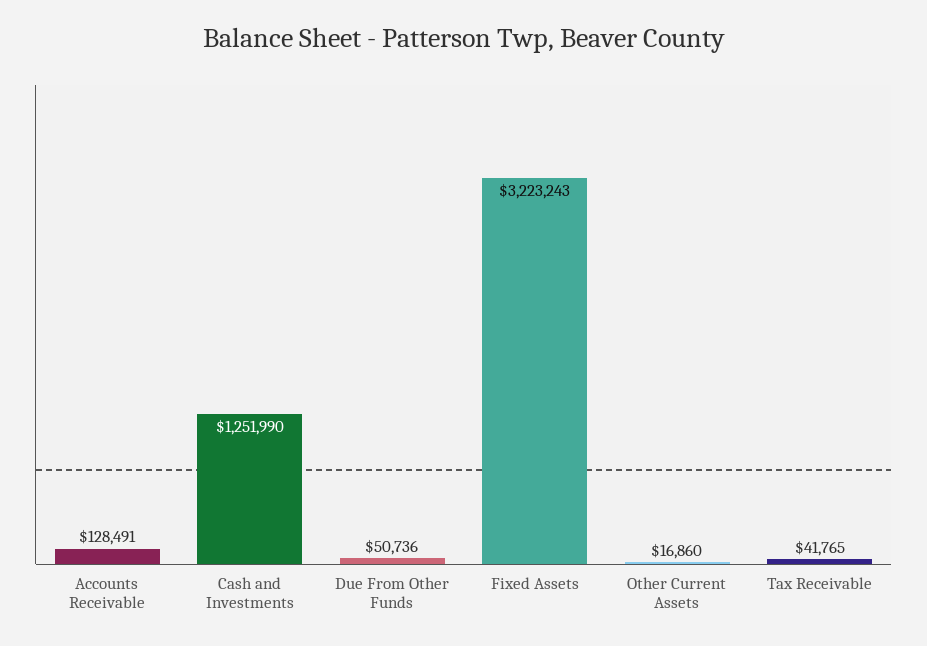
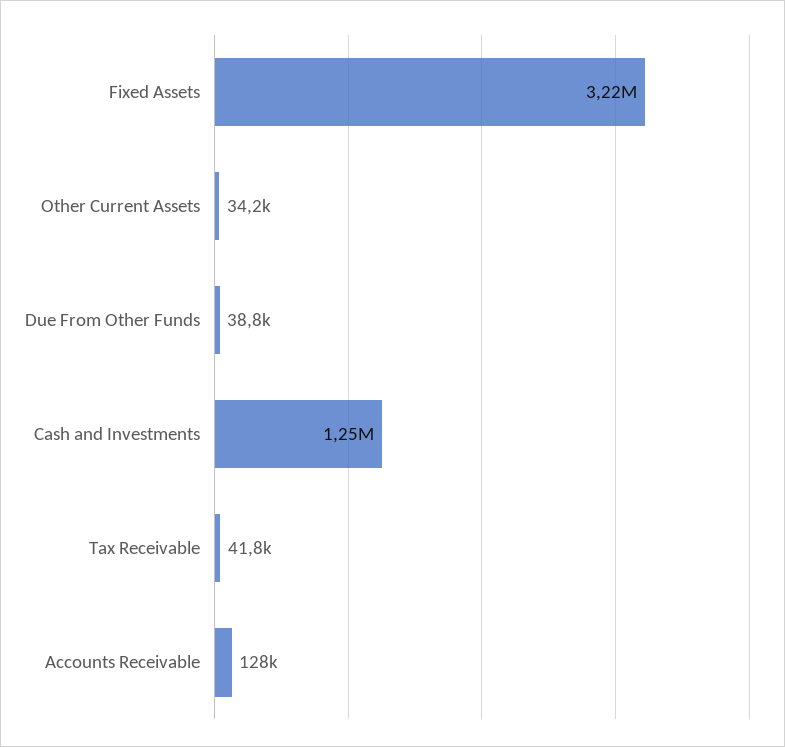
Due From Other Funds: 50736 -> 38800
Other Current Assets: 16860 -> 34200

